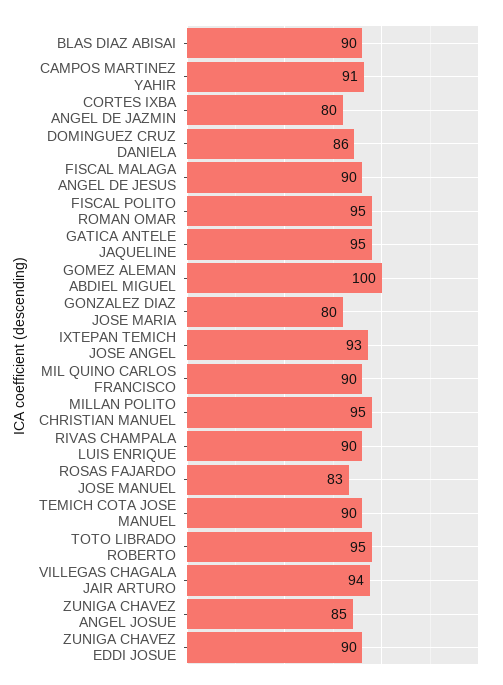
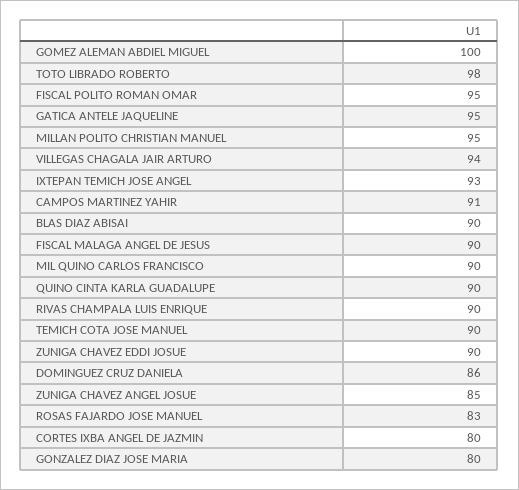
TOTO LIBRADO ROBERTO: 95 -> 98
QUINO CINTA KARLA GUADALUPE: none -> 90

